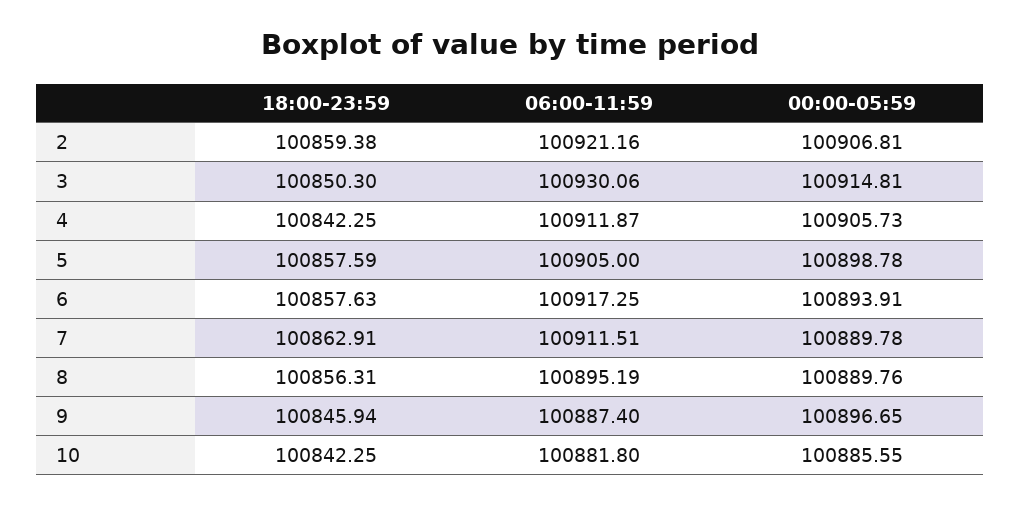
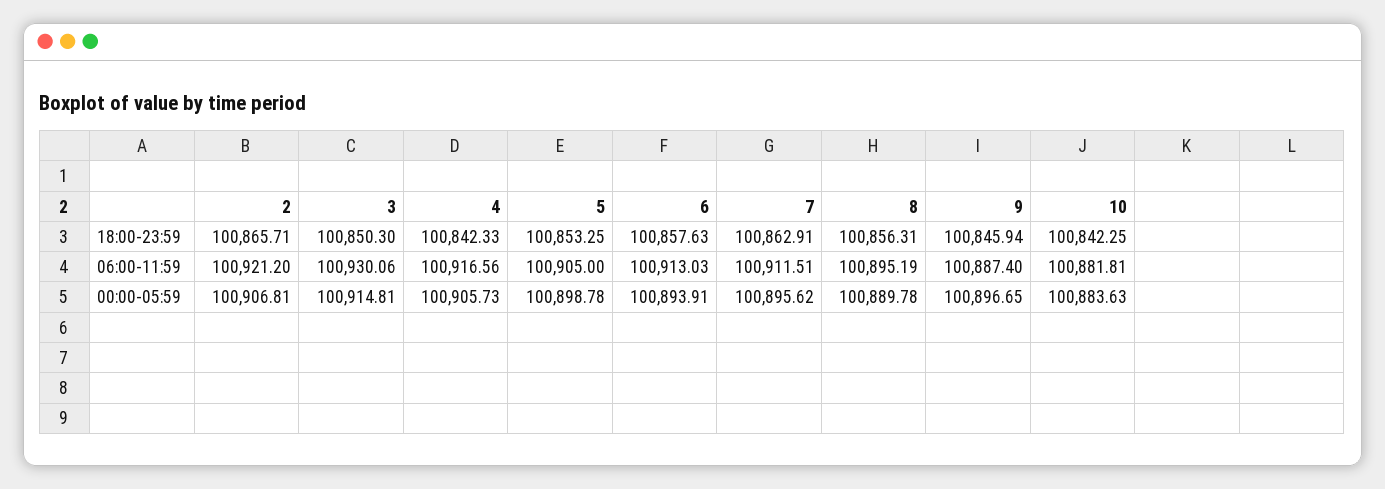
18:00-23:59, 2: 100859.38 -> 100865.71
06:00-11:59, 2: 100921.16 -> 100921.2
18:00-23:59, 4: 100842.25 -> 100842.33
06:00-11:59, 4: 100911.87 -> 100916.56
18:00-23:59, 5: 100857.59 -> 100853.25
06:00-11:59, 6: 100917.25 -> 100913.03
00:00-05:59, 7: 100889.78 -> 100895.62
00:00-05:59, 8: 100889.76 -> 100889.78
06:00-11:59, 10: 100881.8 -> 100881.81
00:00-05:59, 10: 100885.55 -> 100883.63

